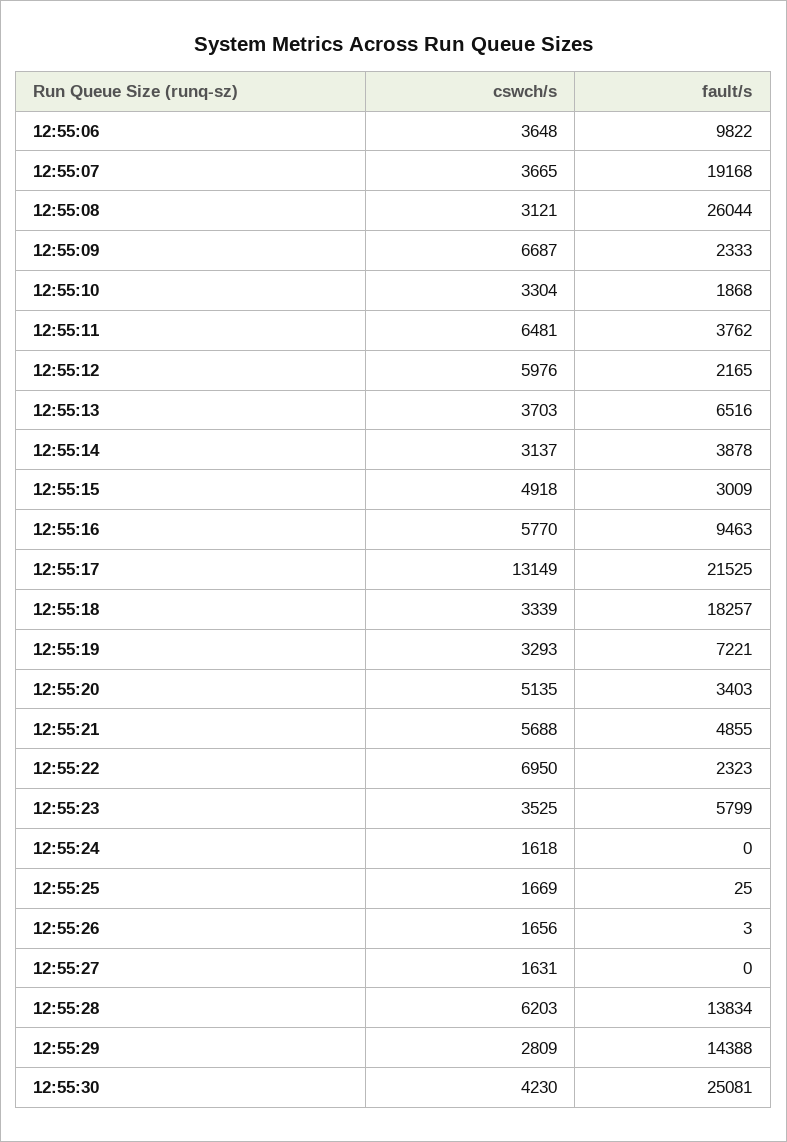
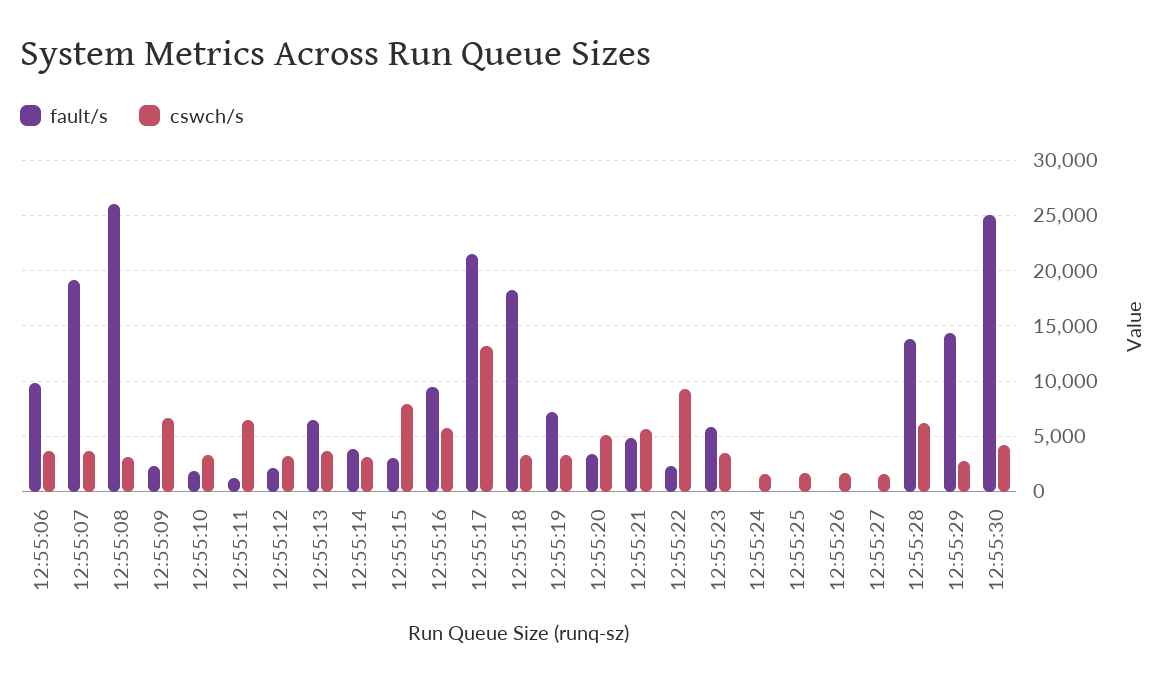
fault/s, 12:55:11: 3762 -> 1000
cswch/s, 12:55:12: 5976 -> 3000
cswch/s, 12:55:15: 4918 -> 8000
cswch/s, 12:55:22: 6950 -> 9000

